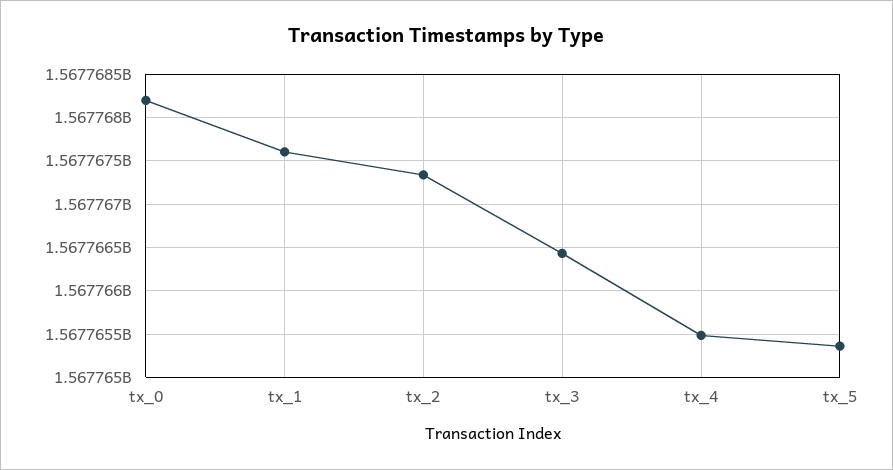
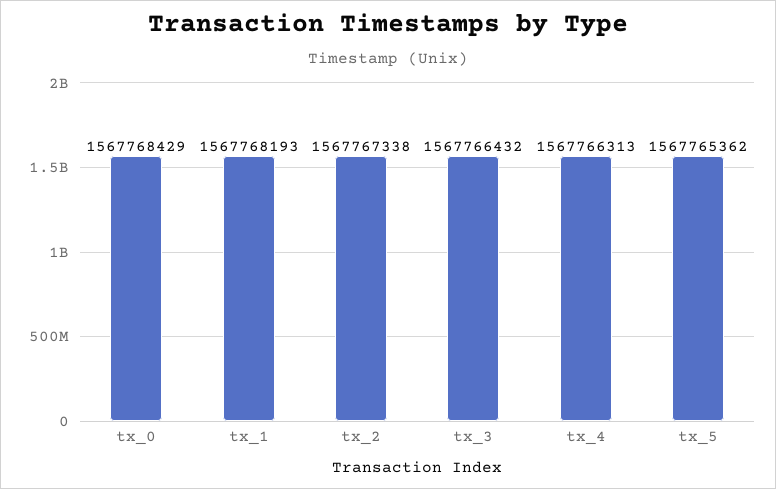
tx_0: 1567768200 -> 1567768429
tx_1: 1567767600 -> 1567768193
tx_4: 1567765500 -> 1567766313

